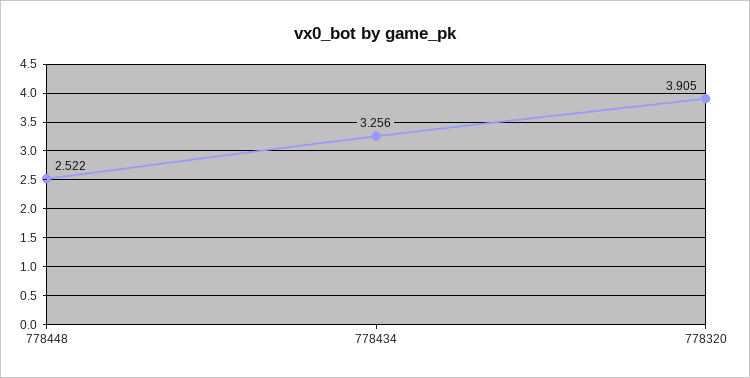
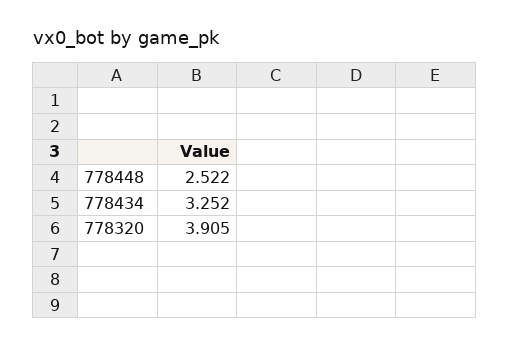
778434: 3.256 -> 3.252

